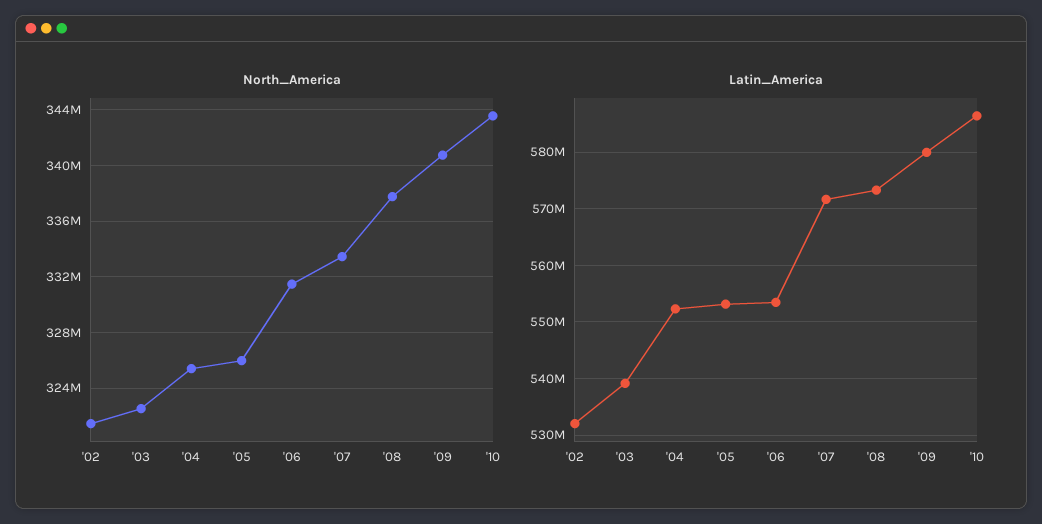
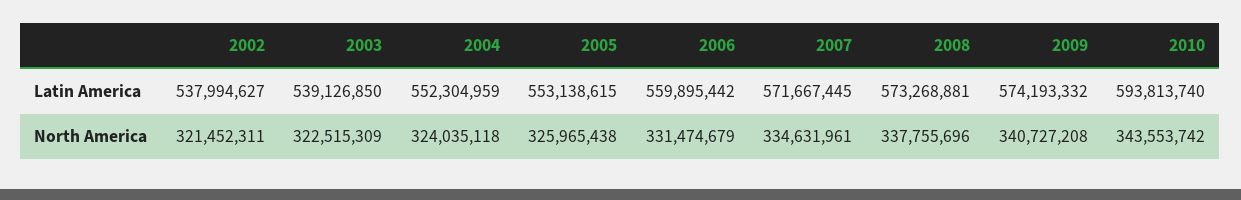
North_America, '04: 325500000 -> 324035118
North_America, '07: 333500000 -> 334631961
Latin_America, '02: 532000000 -> 537994627
Latin_America, '06: 554000000 -> 559895442
Latin_America, '09: 580000000 -> 574193332
Latin_America, '10: 586000000 -> 593813740

